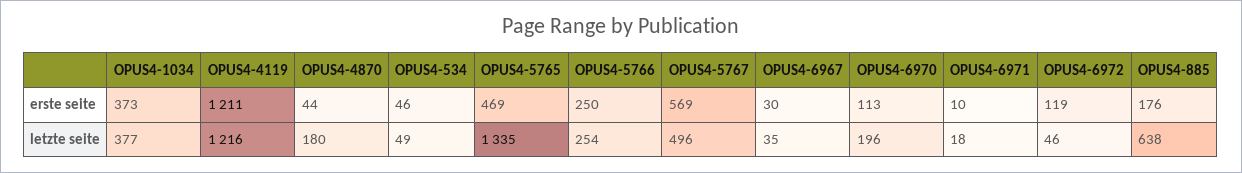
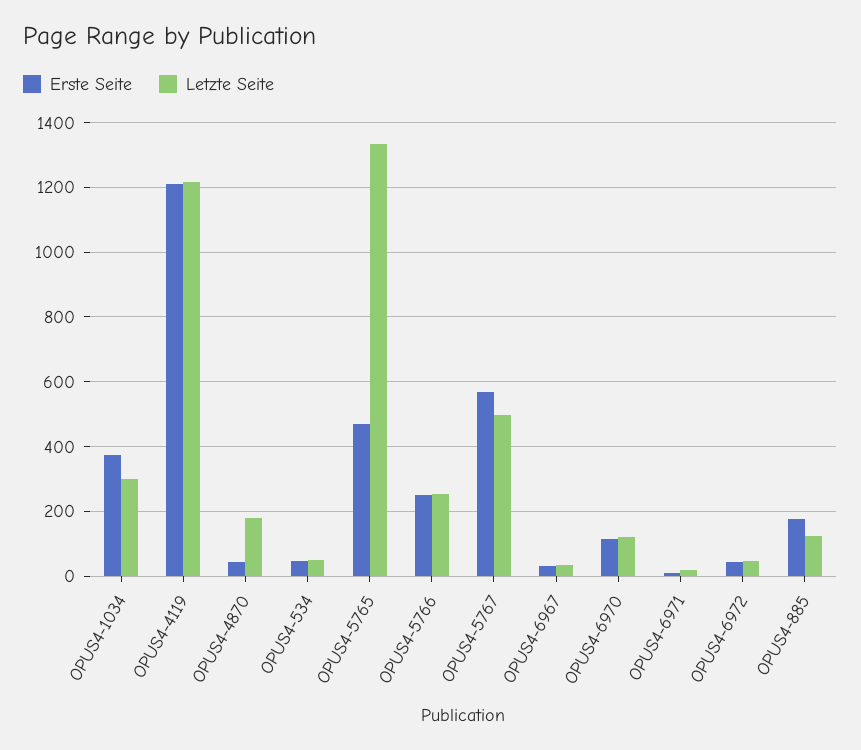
erste seite, OPUS4-6972: 119 -> 40
letzte seite, OPUS4-1034: 377 -> 300
letzte seite, OPUS4-6970: 196 -> 120
letzte seite, OPUS4-885: 638 -> 120

